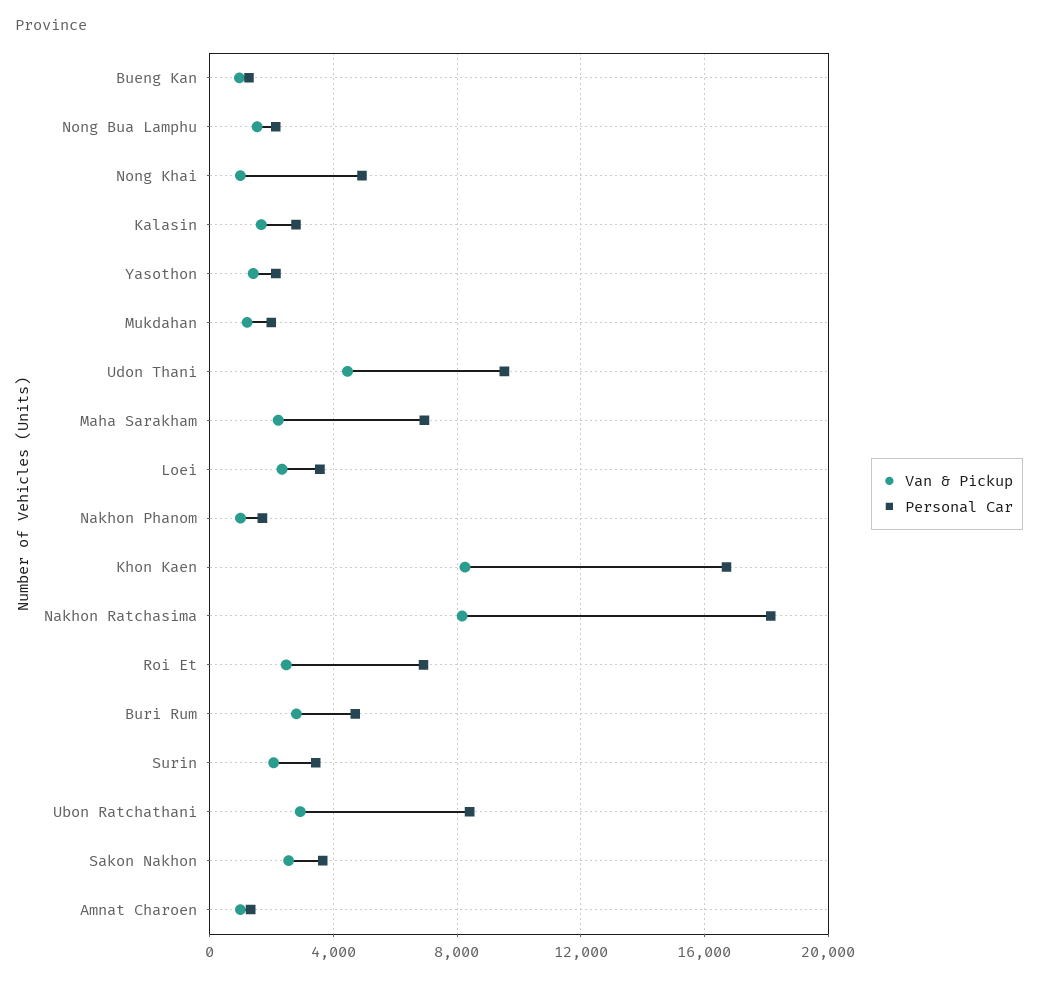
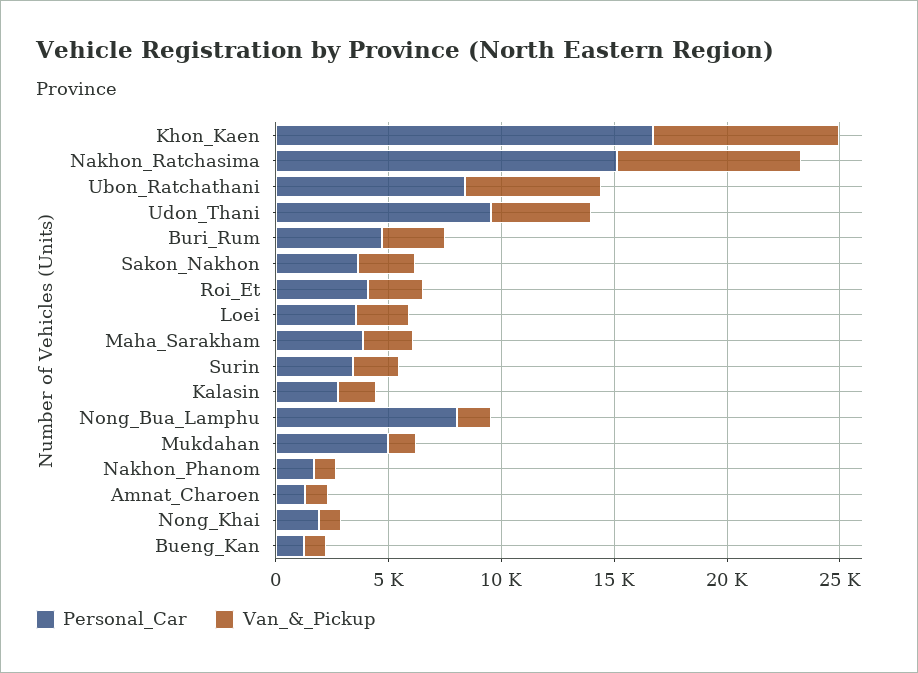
Personal Car, Nong Bua Lamphu: 2000 -> 8000
Personal Car, Nong Khai: 5000 -> 2000
Van & Pickup, Yasothon: 1500 -> none
Personal Car, Yasothon: 2000 -> none
Personal Car, Mukdahan: 2000 -> 5000
Personal Car, Maha Sarakham: 7000 -> 4000
Personal Car, Nakhon Ratchasima: 18000 -> 15000
Personal Car, Roi Et: 7000 -> 4000
Van & Pickup, Ubon Ratchathani: 3000 -> 6000

